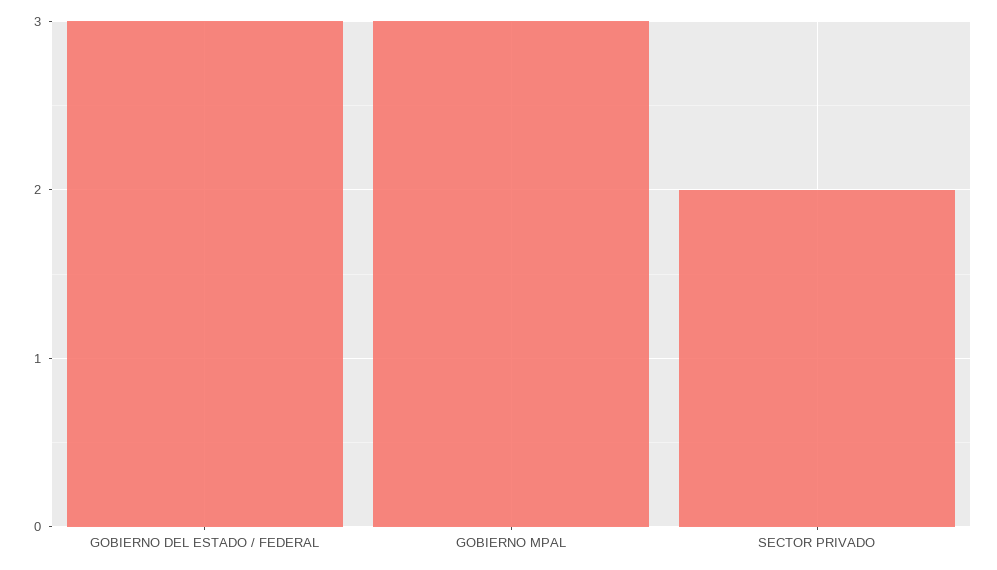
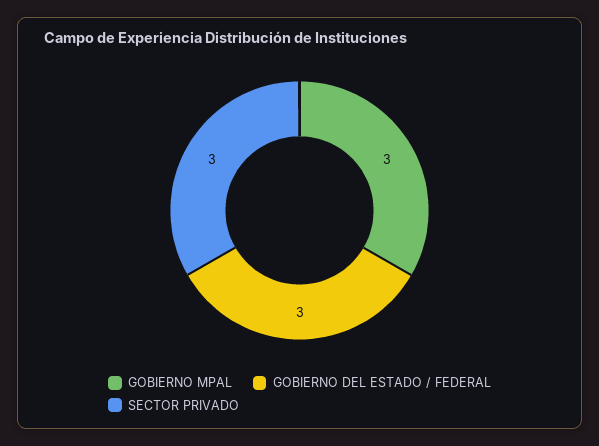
SECTOR PRIVADO: 2 -> 3

